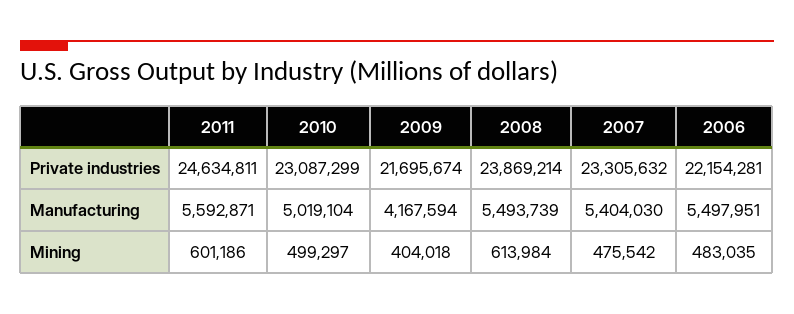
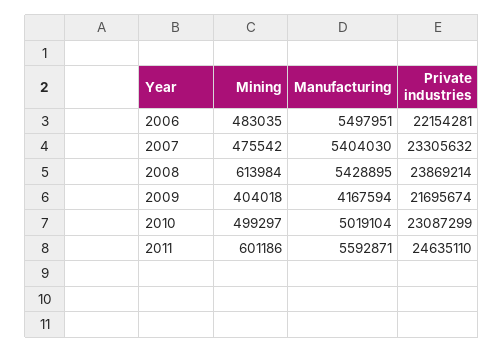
2011, Private industries: 24634811 -> 24635110
2008, Manufacturing: 5493739 -> 5428895

